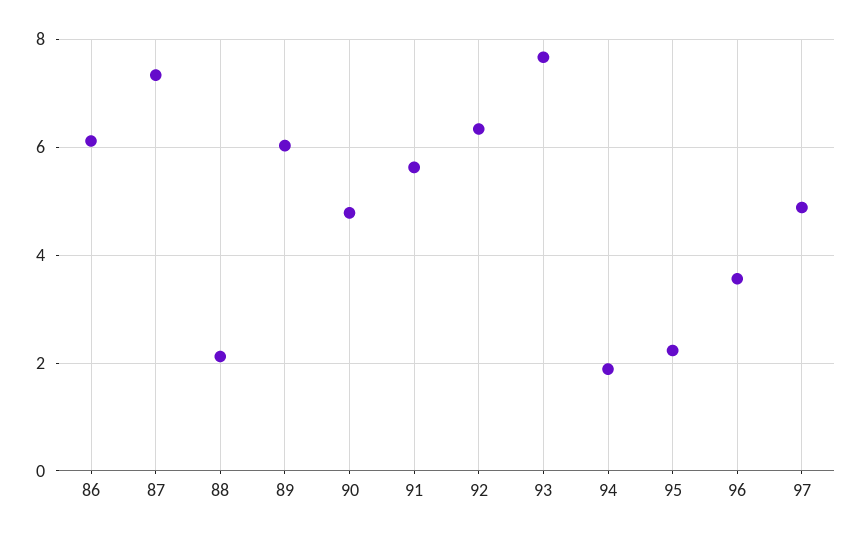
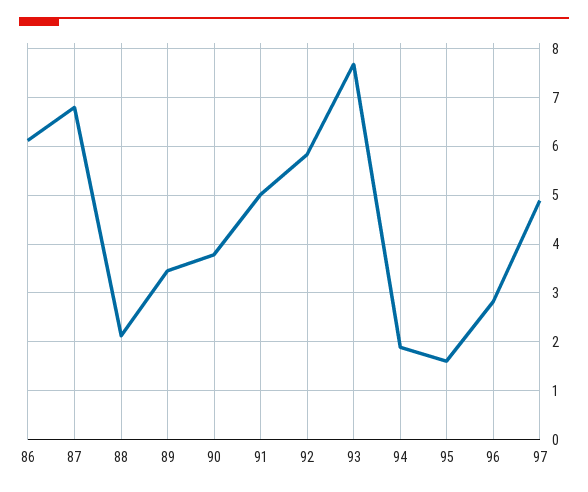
87: 7.4 -> 6.8
89: 6 -> 3.4
90: 4.8 -> 3.8
91: 5.6 -> 5
92: 6.4 -> 5.8
95: 2.2 -> 1.6
96: 3.6 -> 2.8

